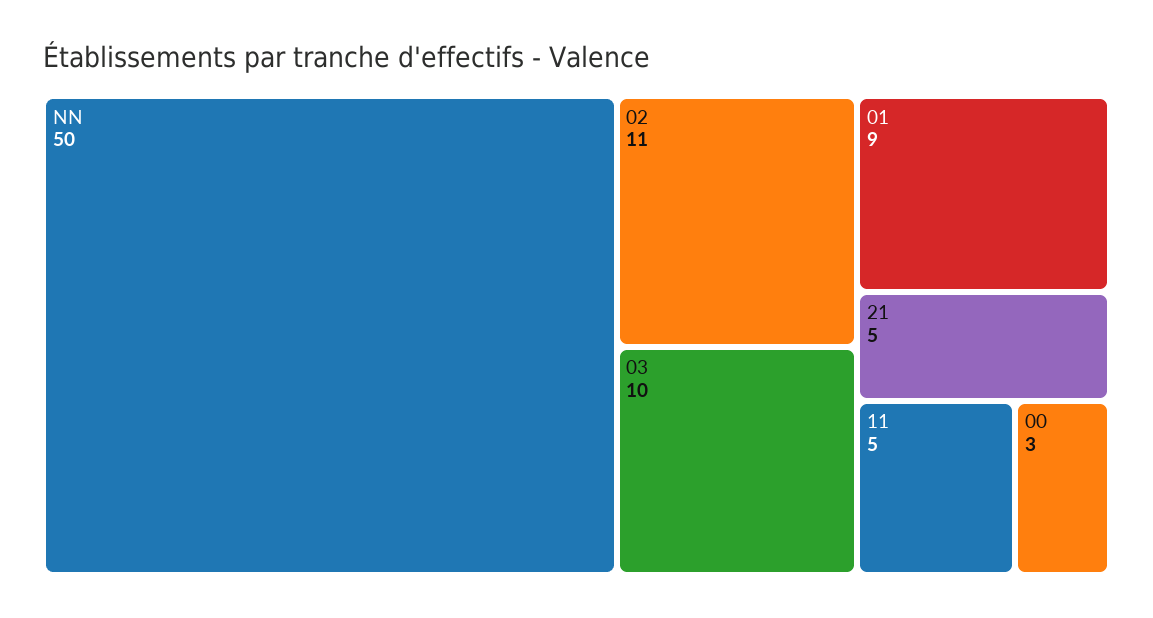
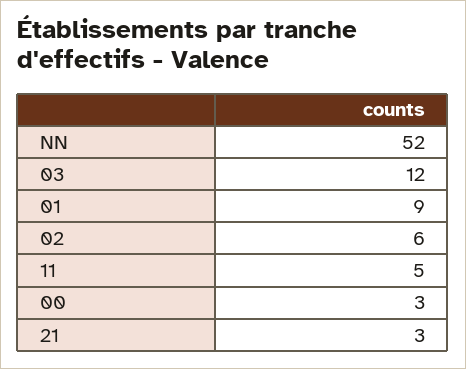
NN: 50 -> 52
02: 11 -> 6
03: 10 -> 12
21: 5 -> 3

